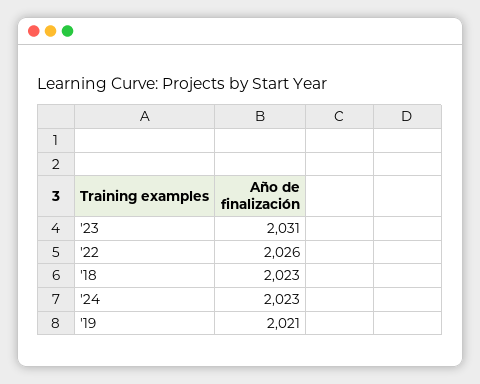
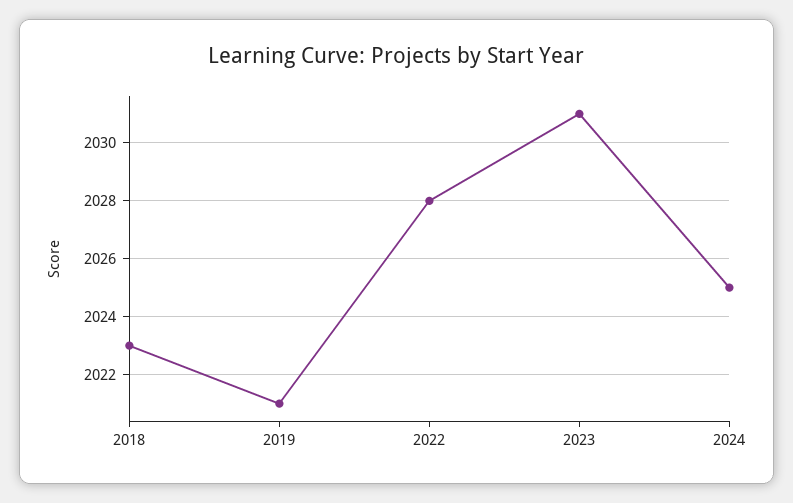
'22: 2026 -> 2028
'24: 2023 -> 2025

